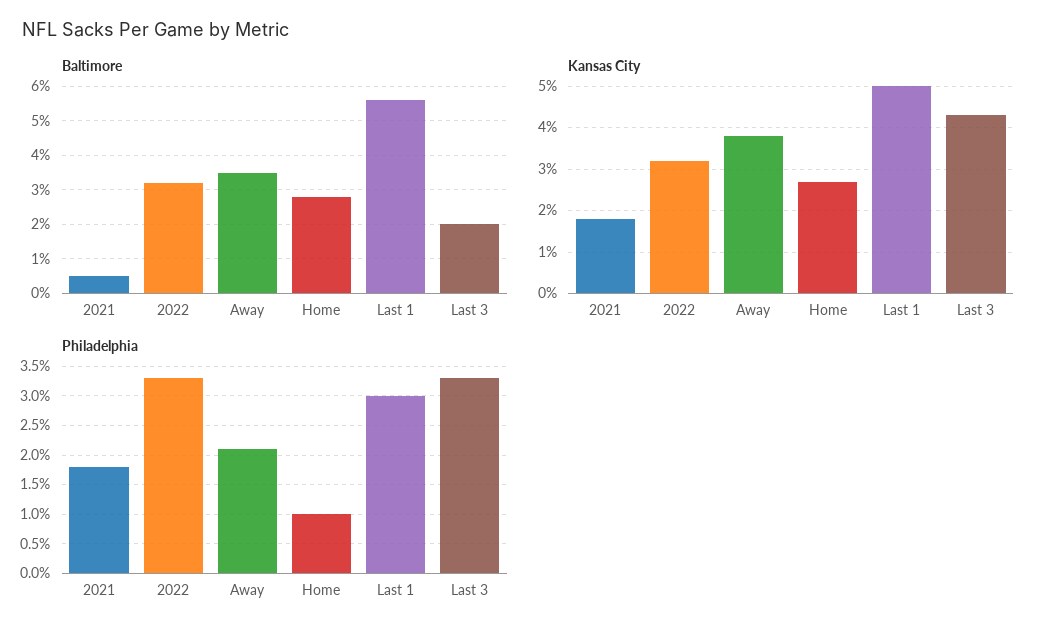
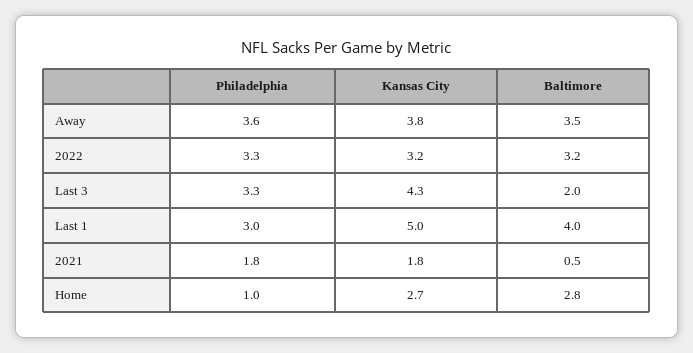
Baltimore, Last 1: 5.5 -> 4
Philadelphia, Away: 2 -> 3.6

